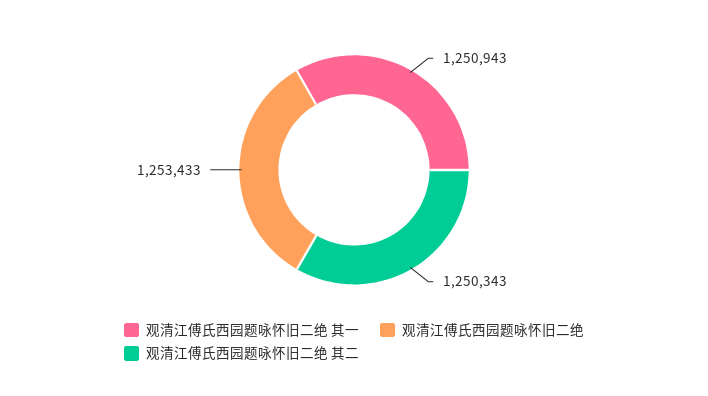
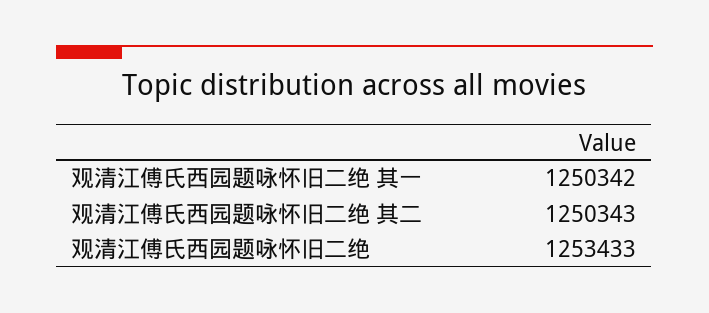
观清江傅氏西园题咏怀旧二绝 其一: 1250943 -> 1250342

